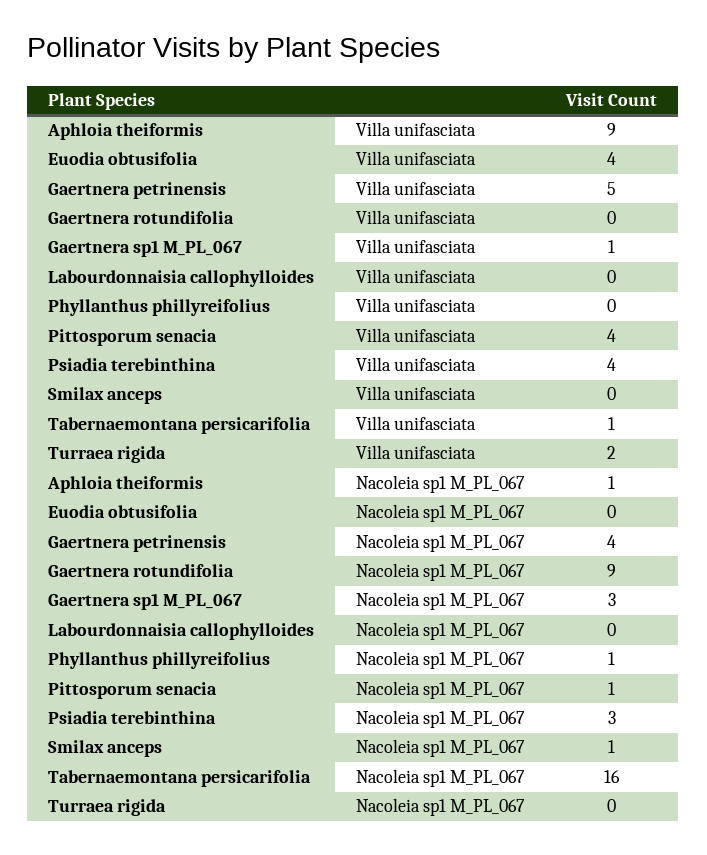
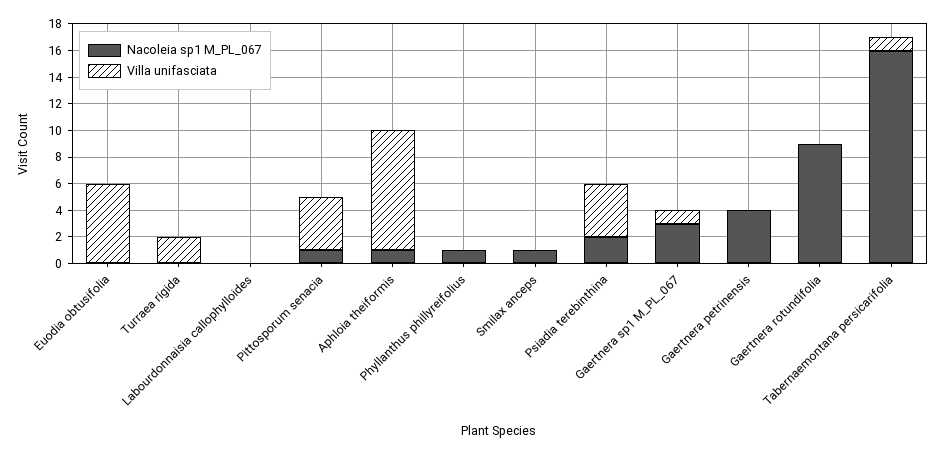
Villa unifasciata, Euodia obtusifolia: 4 -> 6
Villa unifasciata, Gaertnera petrinensis: 5 -> 0
Nacoleia sp1 M_PL_067, Psiadia terebinthina: 3 -> 2

